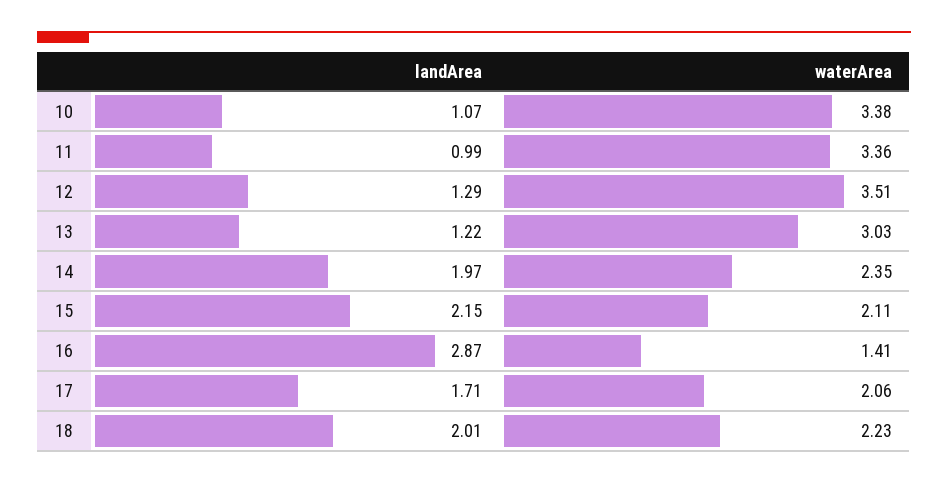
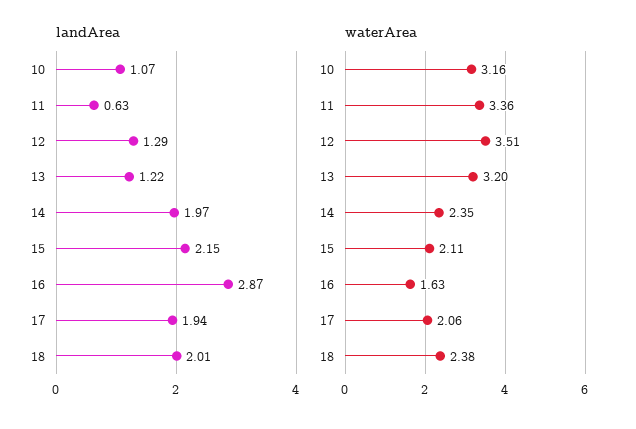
waterArea, 10: 3.38 -> 3.16
landArea, 11: 0.99 -> 0.63
waterArea, 13: 3.03 -> 3.2
waterArea, 16: 1.41 -> 1.63
landArea, 17: 1.71 -> 1.94
waterArea, 18: 2.23 -> 2.38

